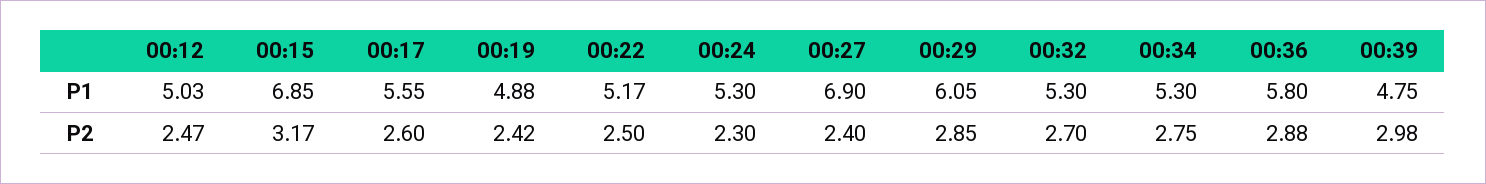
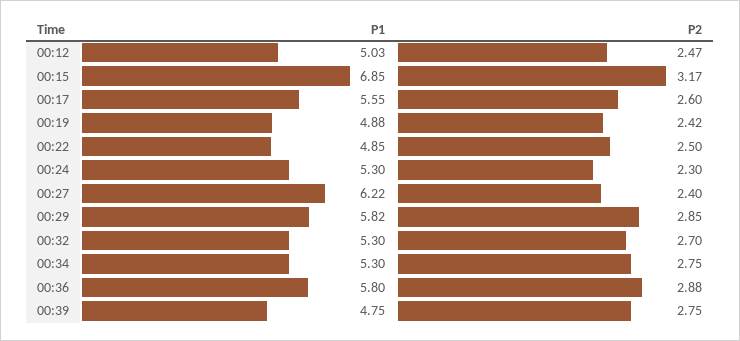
00:22, P1: 5.17 -> 4.85
00:27, P1: 6.9 -> 6.22
00:29, P1: 6.05 -> 5.82
00:39, P2: 2.98 -> 2.75

